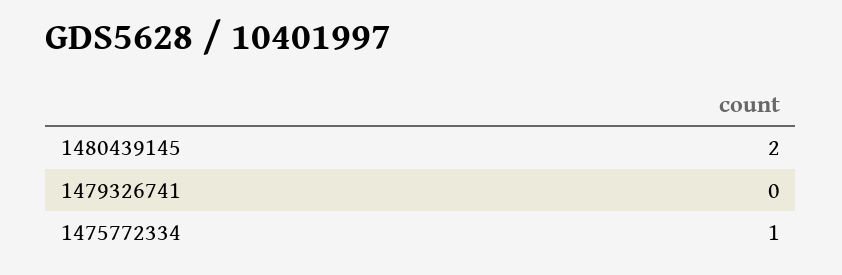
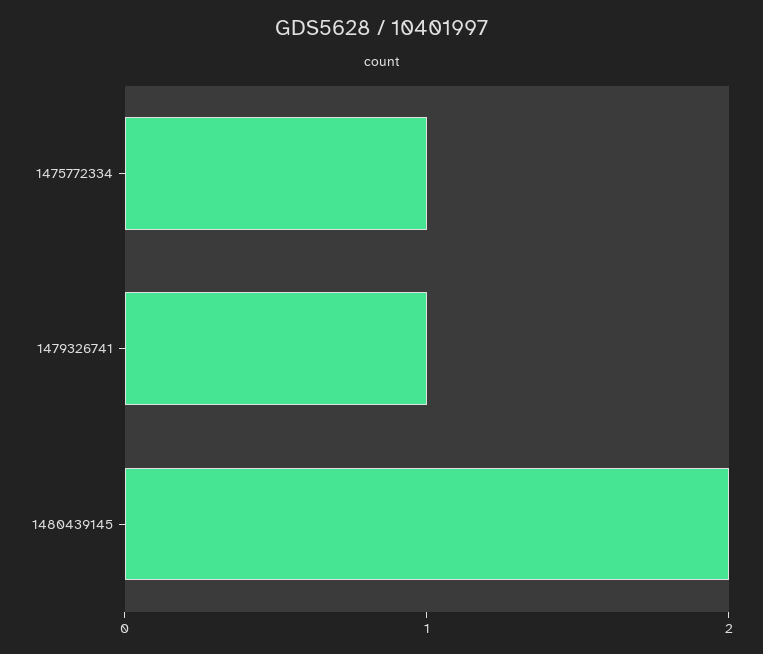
1479326741: 0 -> 1

